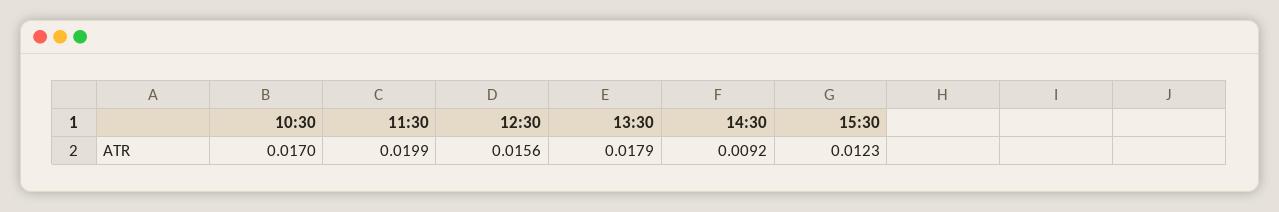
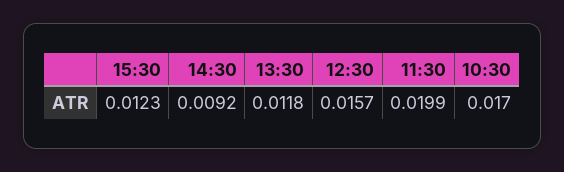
12:30: 0.0156 -> 0.0157
13:30: 0.0179 -> 0.0118

